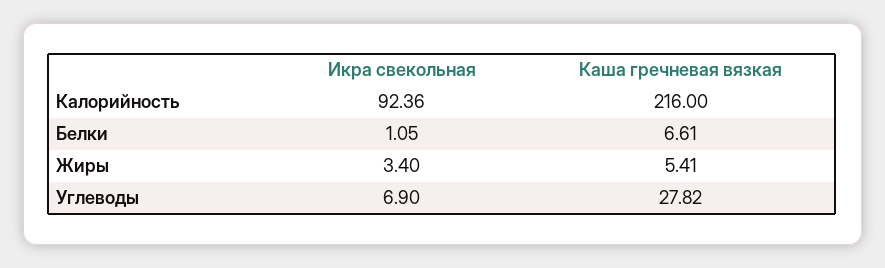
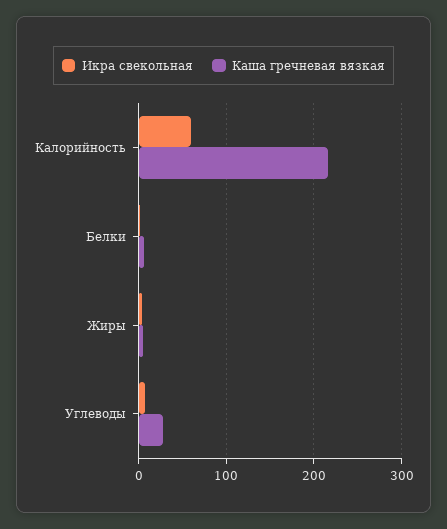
Икра свекольная, Калорийность: 92.36 -> 60

